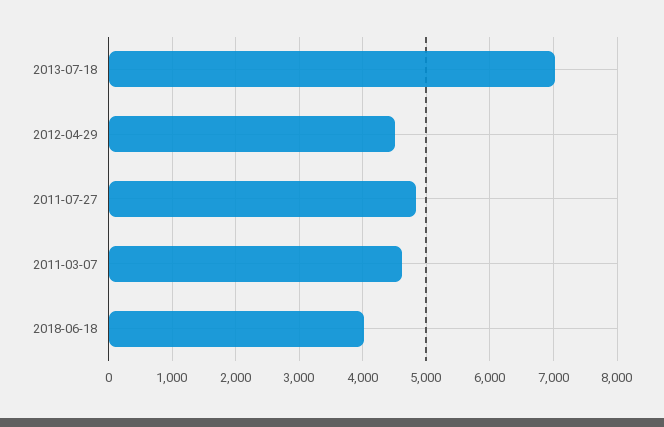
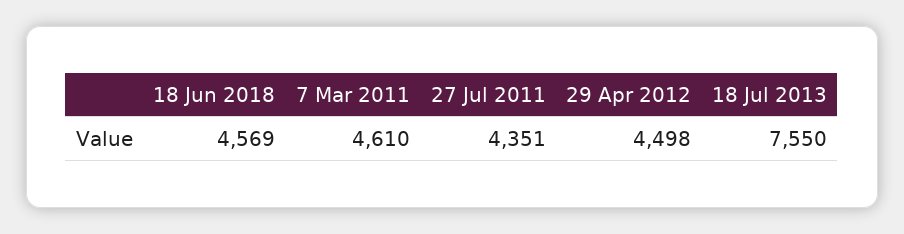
2013-07-18: 7000 -> 7550
2011-07-27: 4800 -> 4351
2018-06-18: 4000 -> 4569

